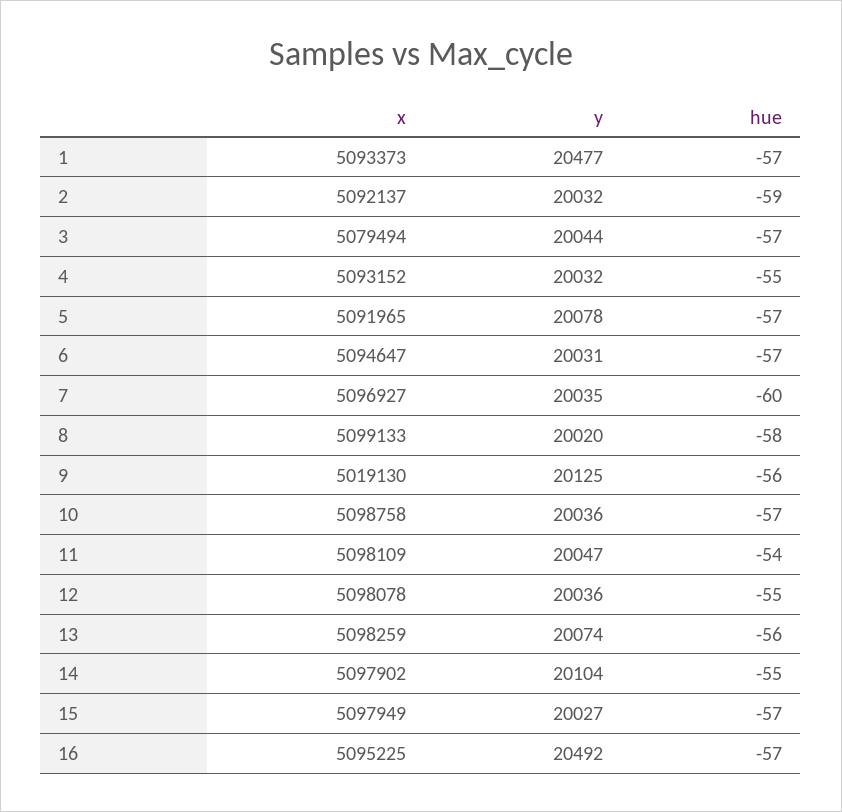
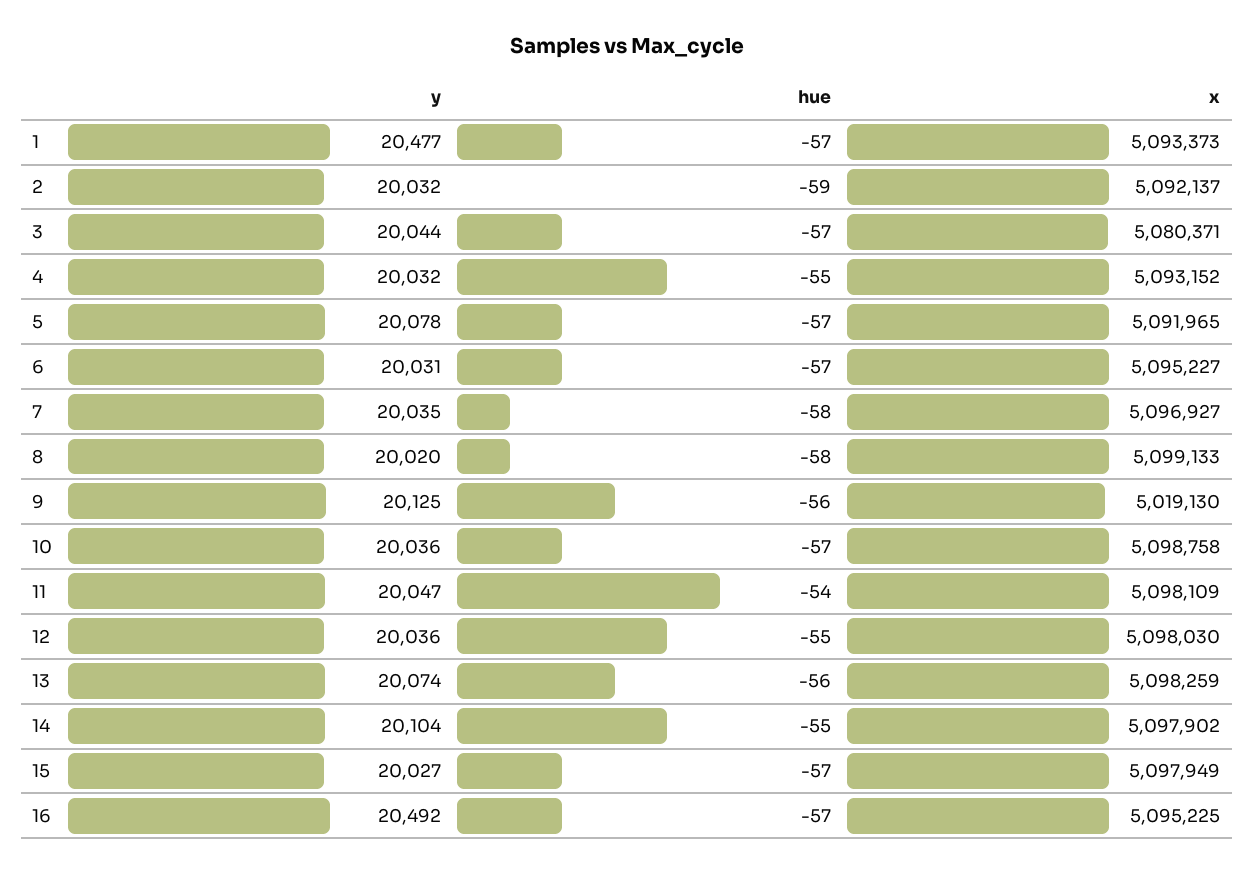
x, 3: 5079494 -> 5080371
x, 6: 5094647 -> 5095227
hue, 7: -60 -> -58
x, 12: 5098078 -> 5098030

